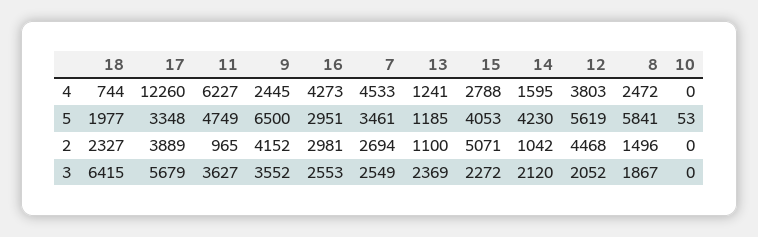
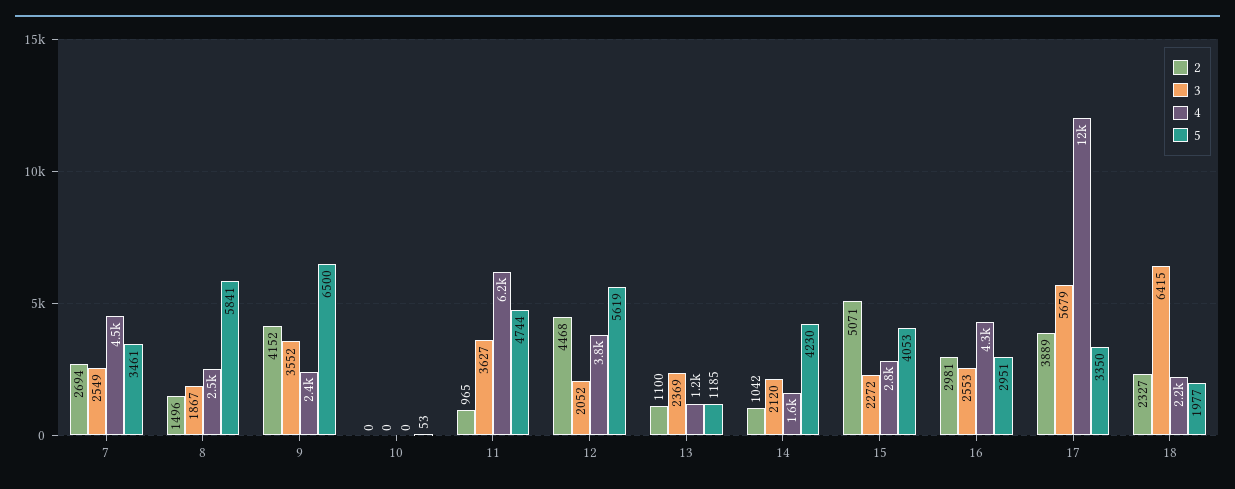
4, 18: 744 -> 2200
5, 17: 3348 -> 3350
5, 11: 4749 -> 4744

